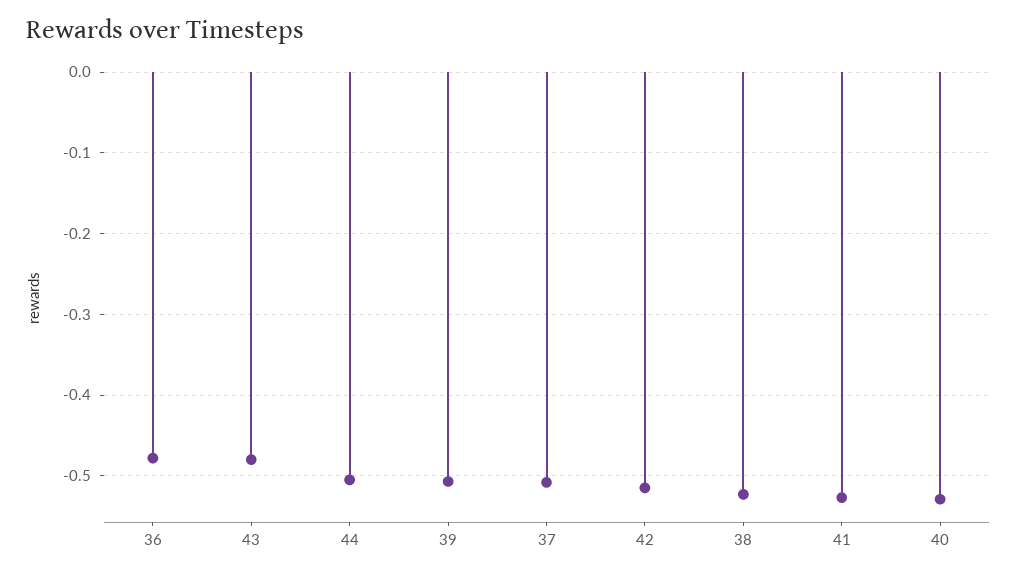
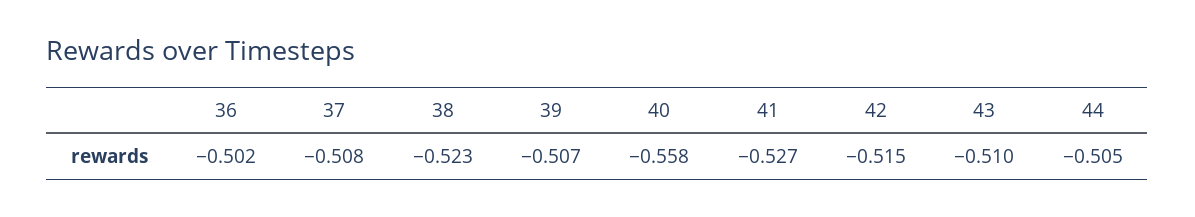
36: -0.48 -> -0.502
43: -0.48 -> -0.51
40: -0.53 -> -0.558

